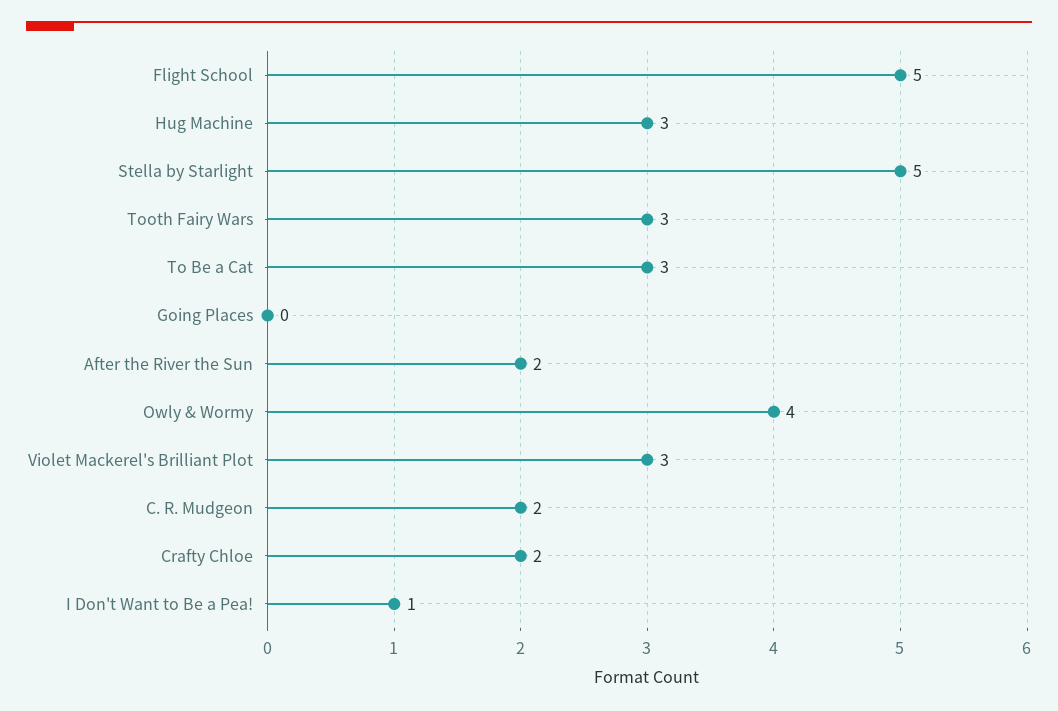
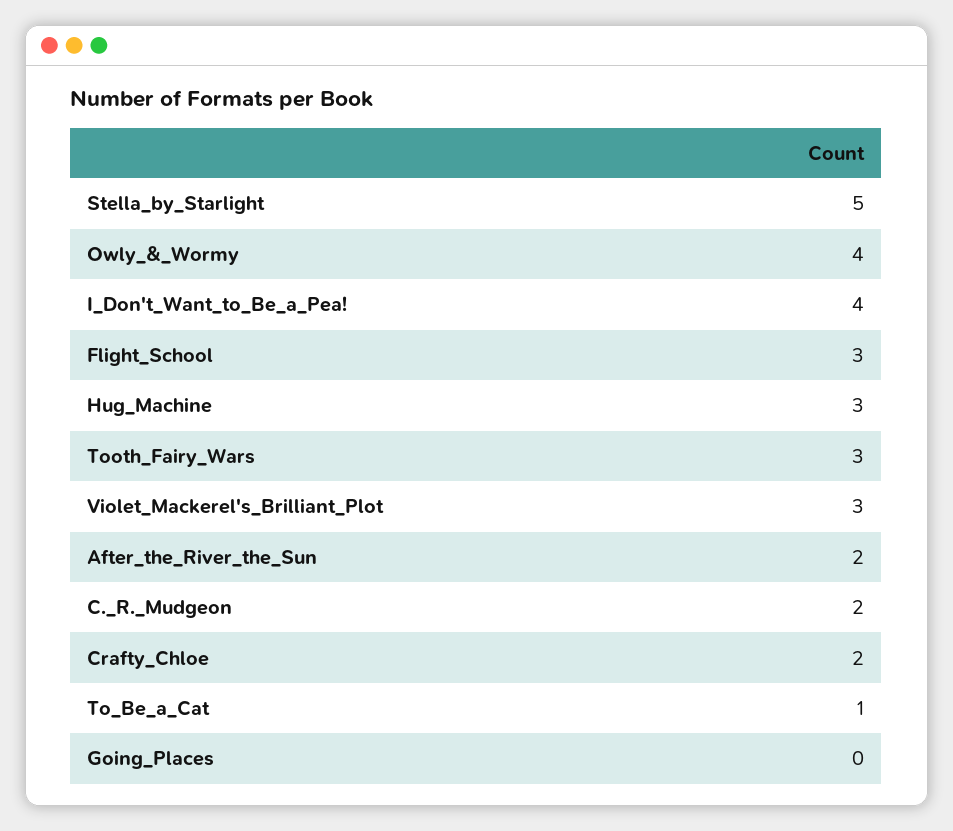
Flight School: 5 -> 3
To Be a Cat: 3 -> 1
I Don't Want to Be a Pea!: 1 -> 4

